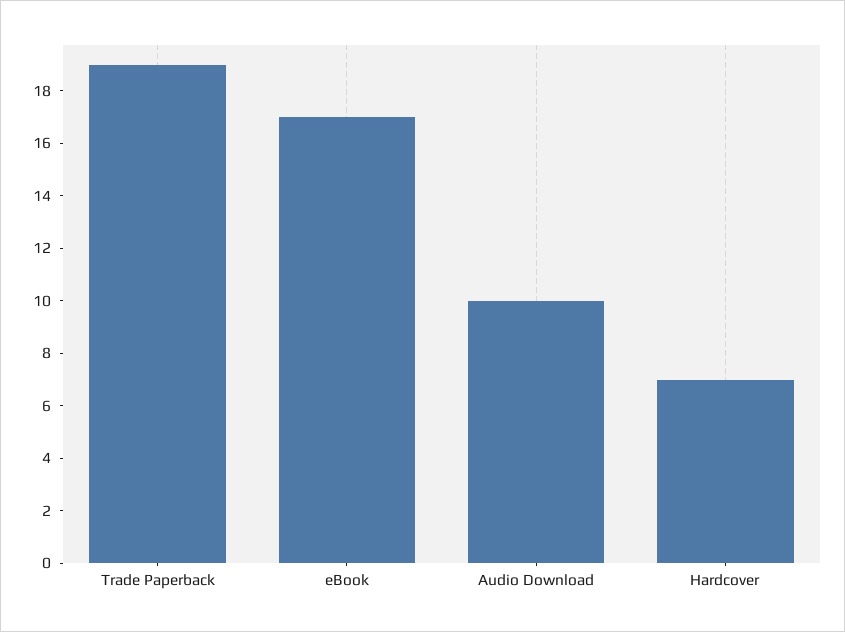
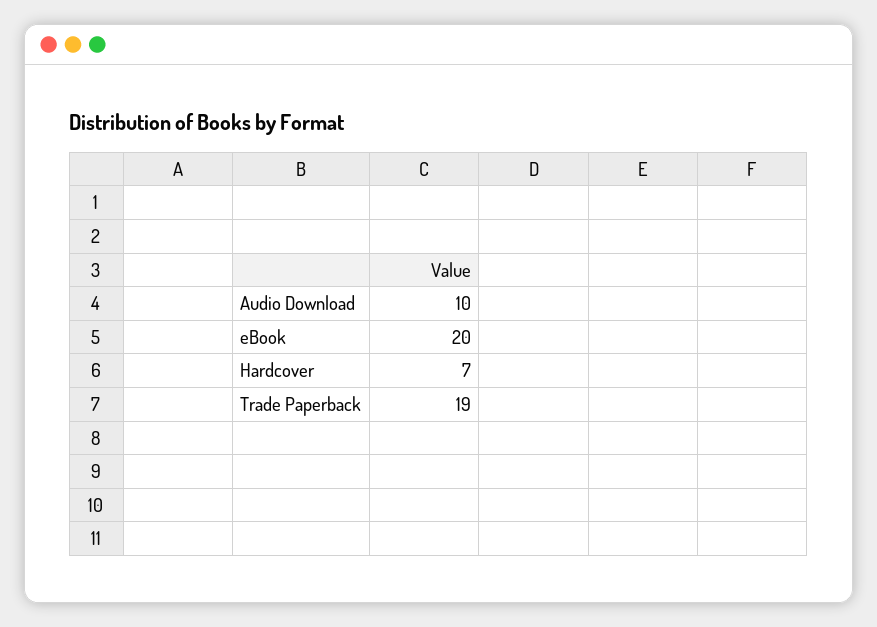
eBook: 17 -> 20

